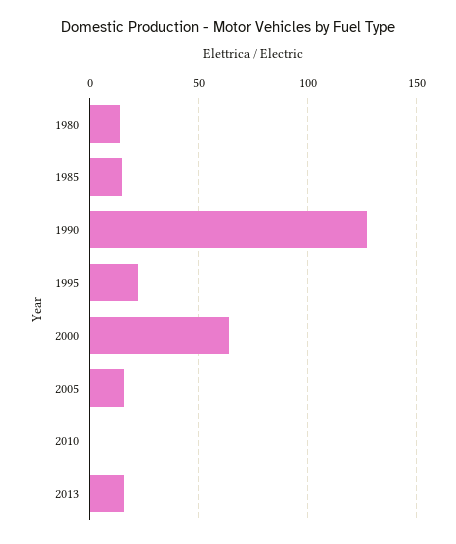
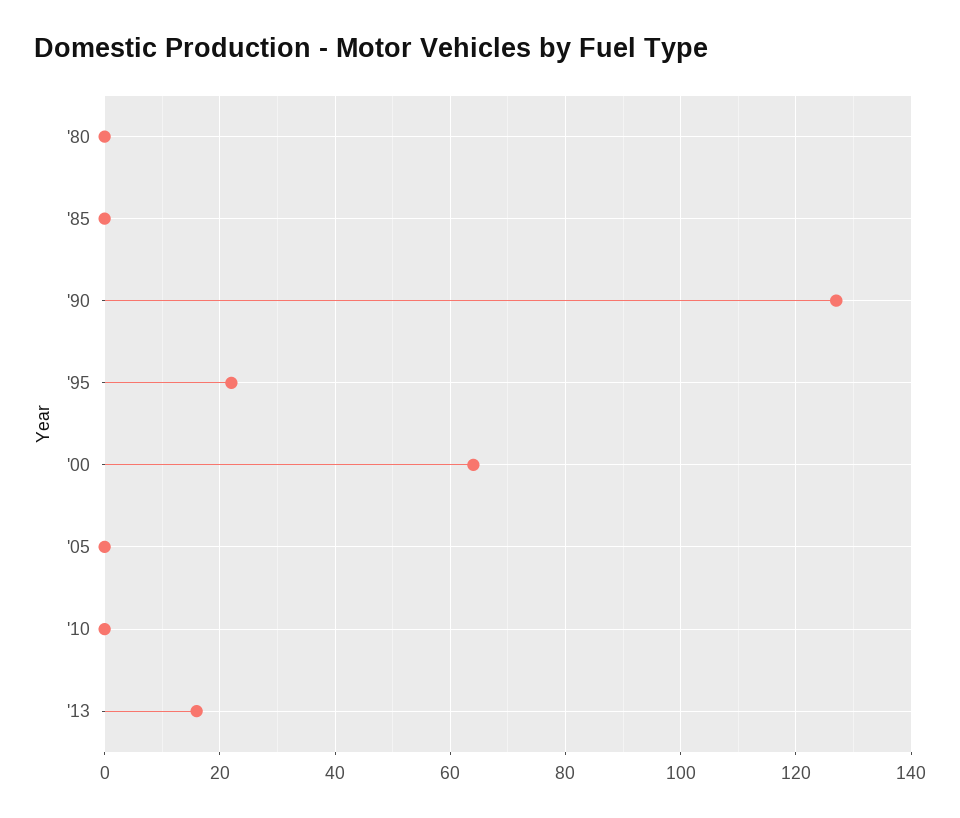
1980: 15 -> 0
1985: 15 -> 0
2005: 15 -> 0

